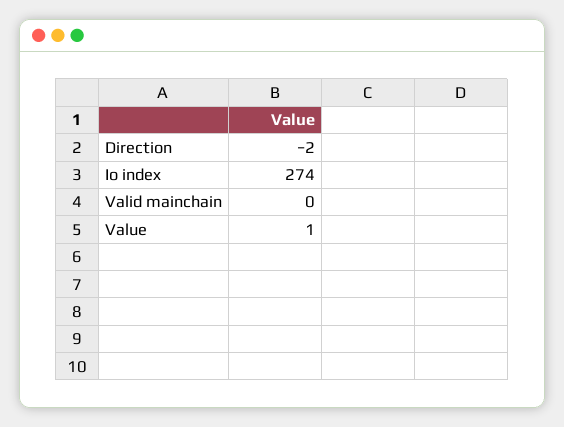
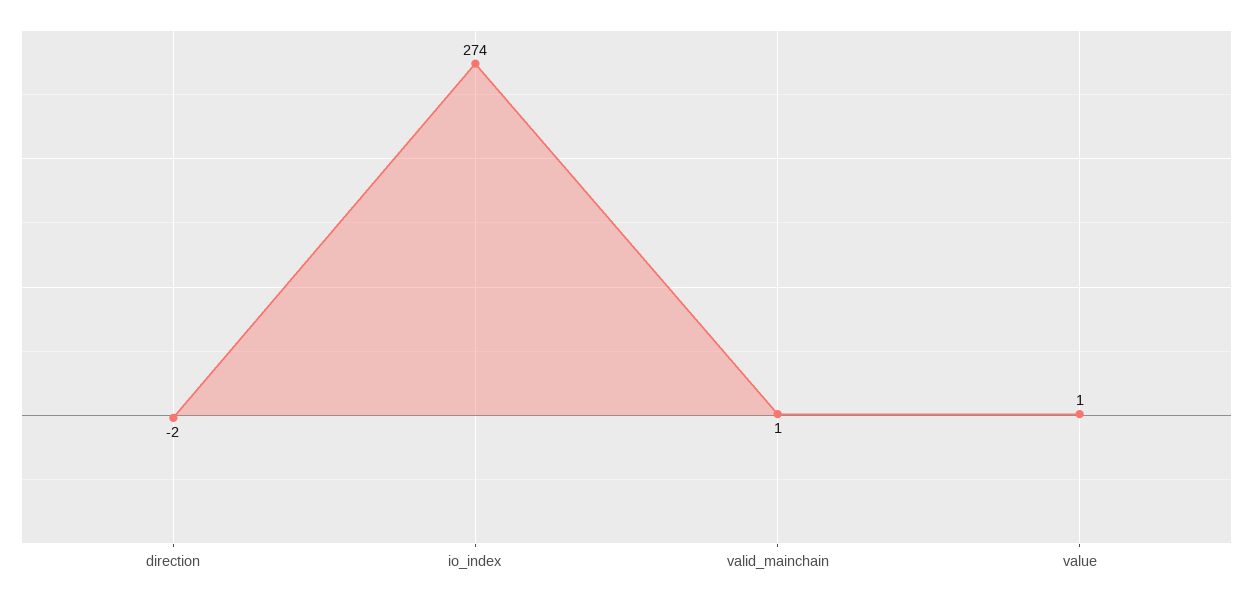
Valid mainchain: 0 -> 1

